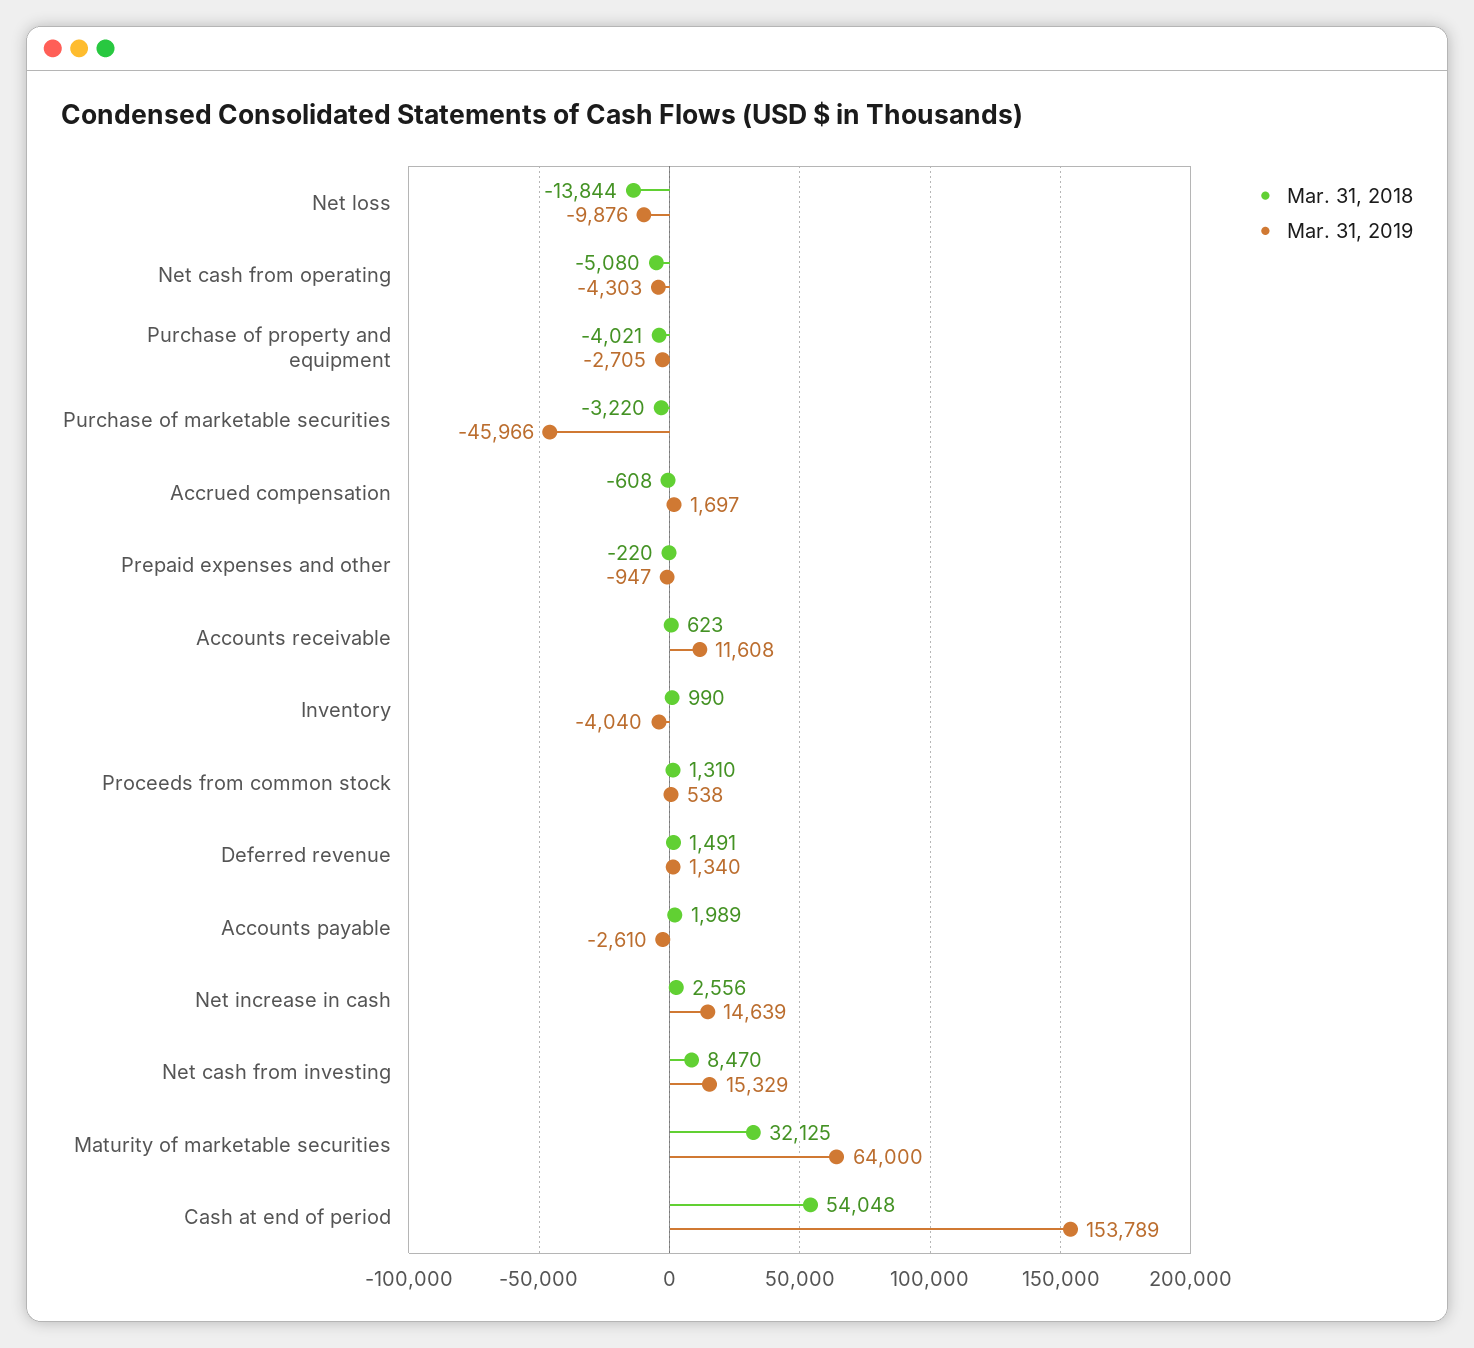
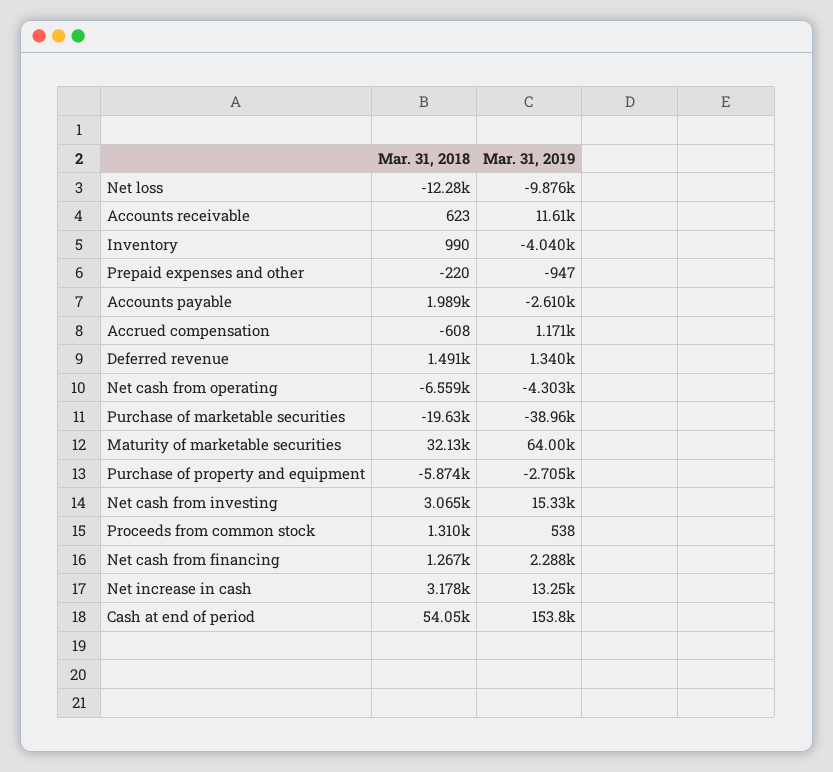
Mar. 31, 2018, Net loss: -13844 -> -12280
Mar. 31, 2018, Net cash from operating: -5080 -> -6559
Mar. 31, 2018, Purchase of property and equipment: -4021 -> -5874
Mar. 31, 2018, Purchase of marketable securities: -3220 -> -19630
Mar. 31, 2019, Purchase of marketable securities: -45966 -> -38960
Mar. 31, 2019, Accrued compensation: 1697 -> 1171
Mar. 31, 2018, Net increase in cash: 2556 -> 3178
Mar. 31, 2019, Net increase in cash: 14639 -> 13250
Mar. 31, 2018, Net cash from investing: 8470 -> 3065
Mar. 31, 2018, Net cash from financing: none -> 1267
Mar. 31, 2019, Net cash from financing: none -> 2288

